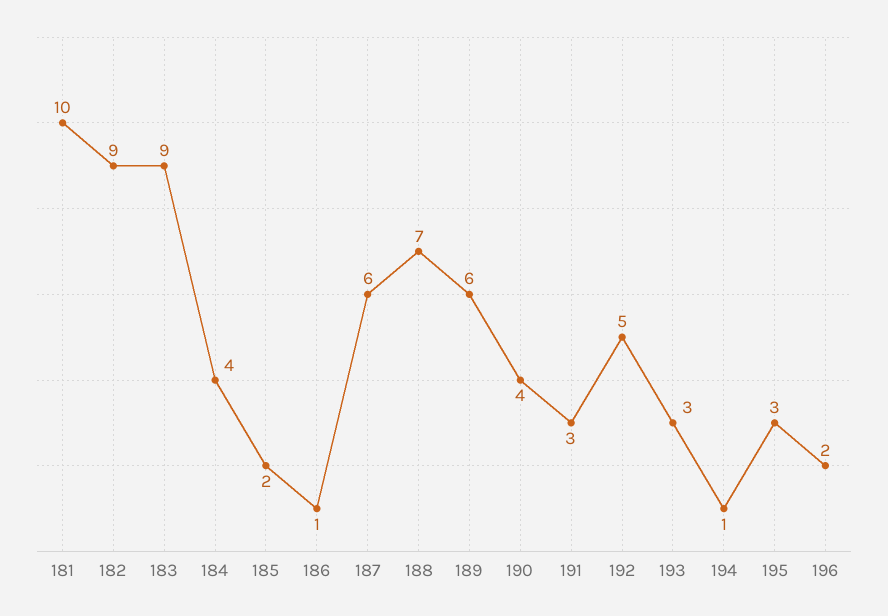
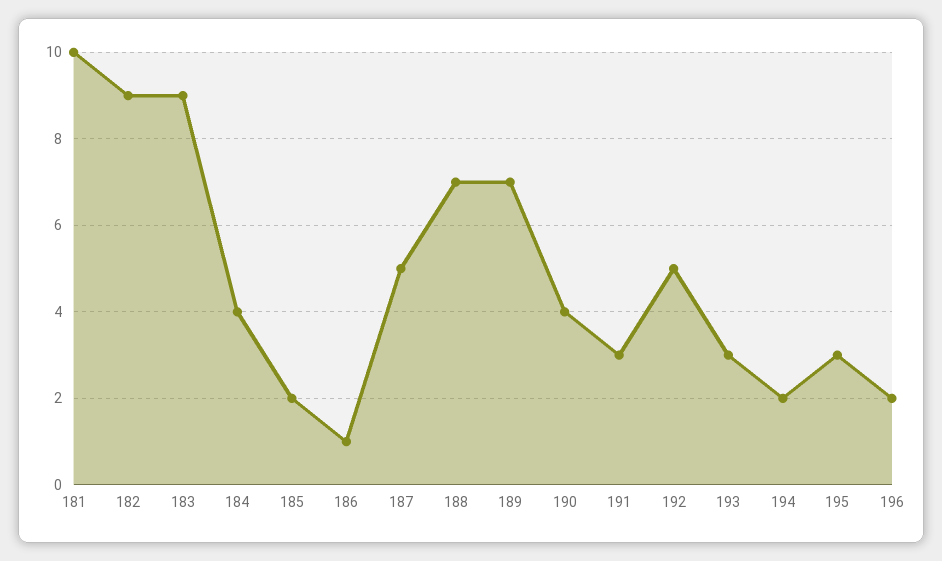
187: 6 -> 5
189: 6 -> 7
194: 1 -> 2

